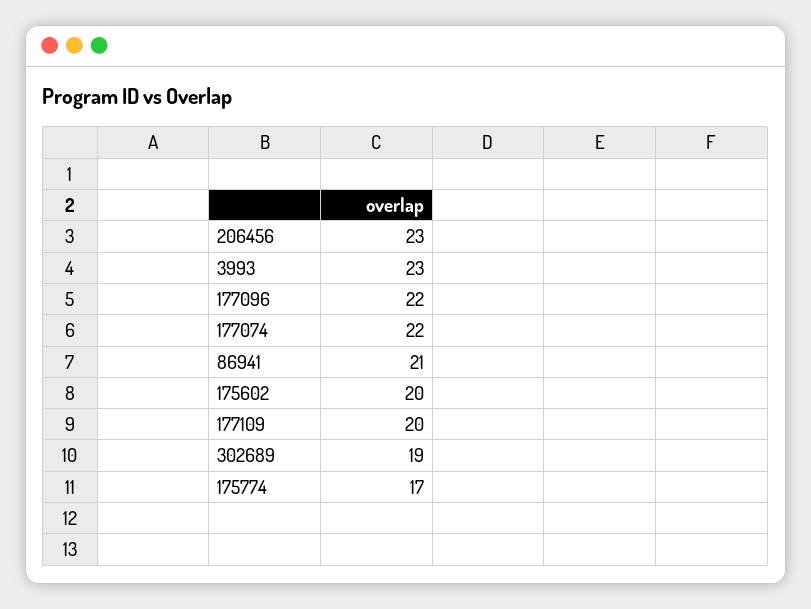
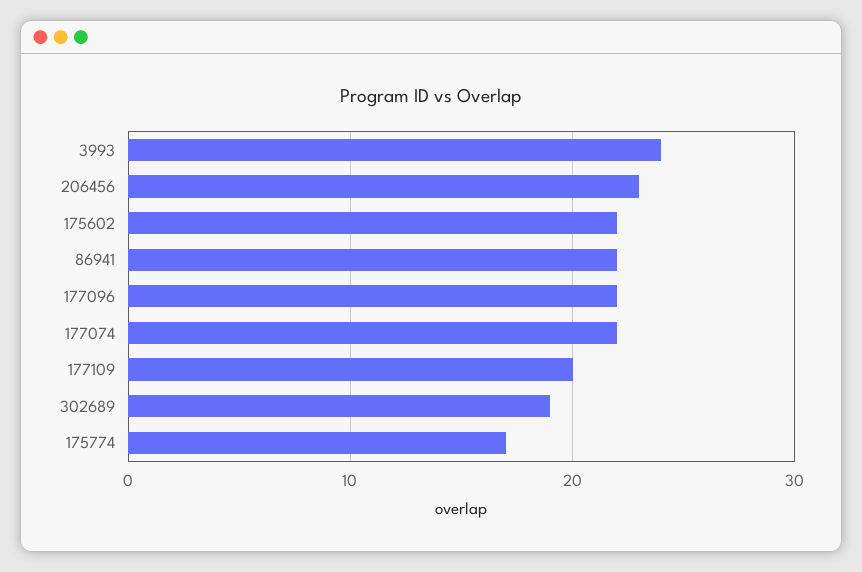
3993: 23 -> 24
86941: 21 -> 22
175602: 20 -> 22

